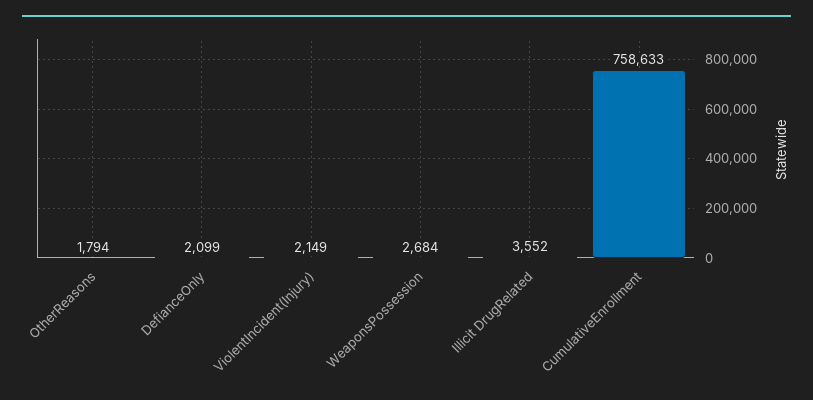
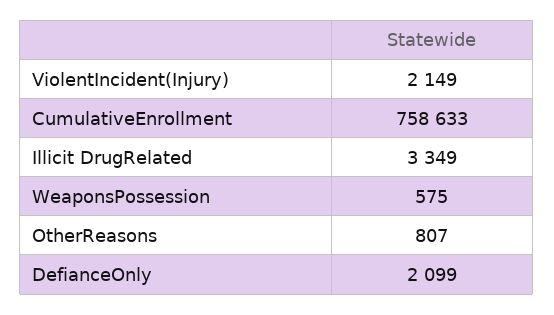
OtherReasons: 1794 -> 807
WeaponsPossession: 2684 -> 575
Illicit DrugRelated: 3552 -> 3349

